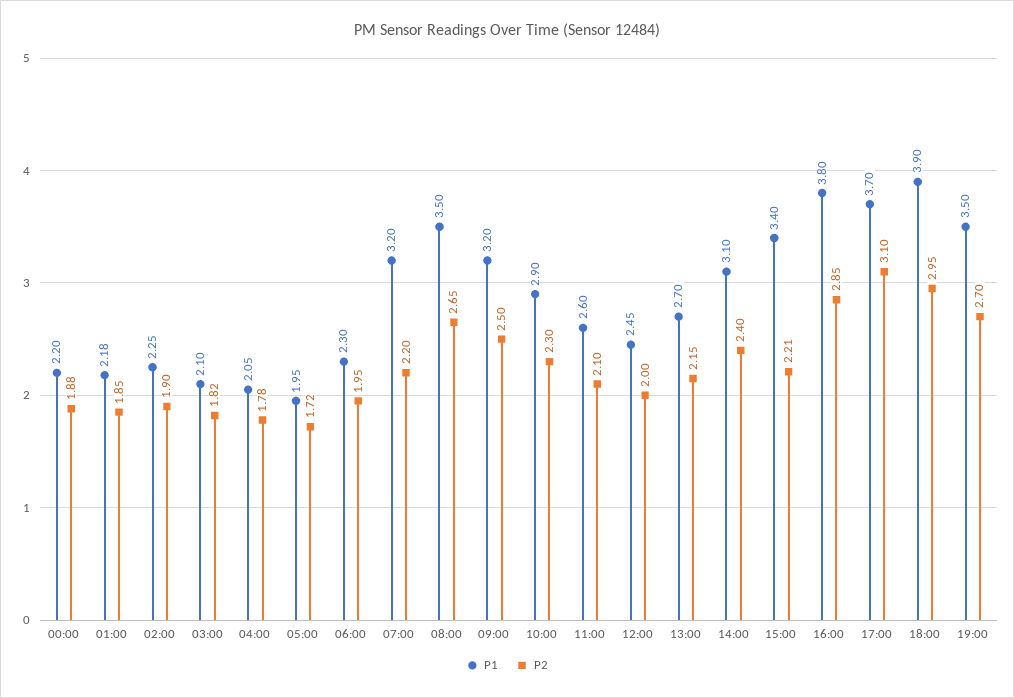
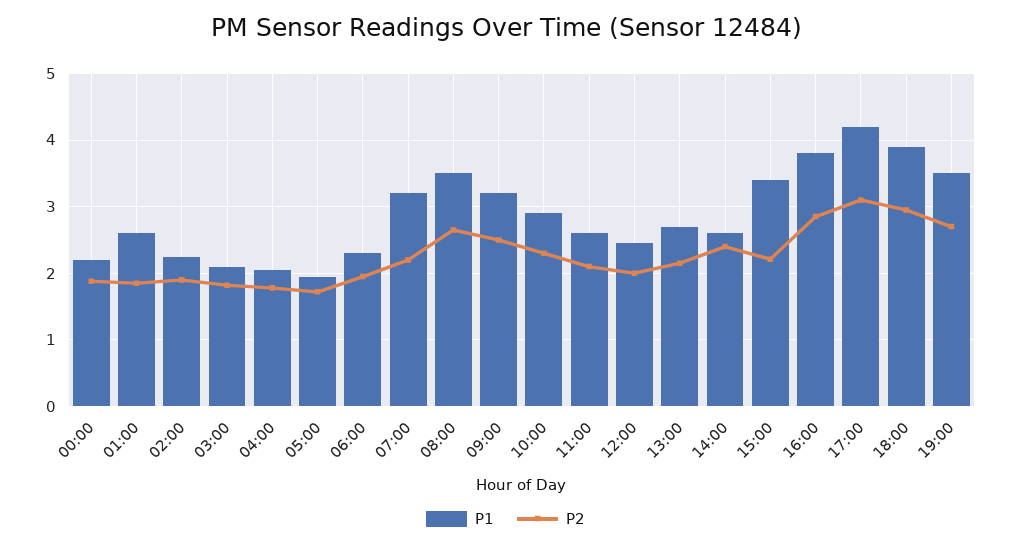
P1, 01:00: 2.18 -> 2.6
P1, 14:00: 3.1 -> 2.6
P1, 17:00: 3.7 -> 4.2

